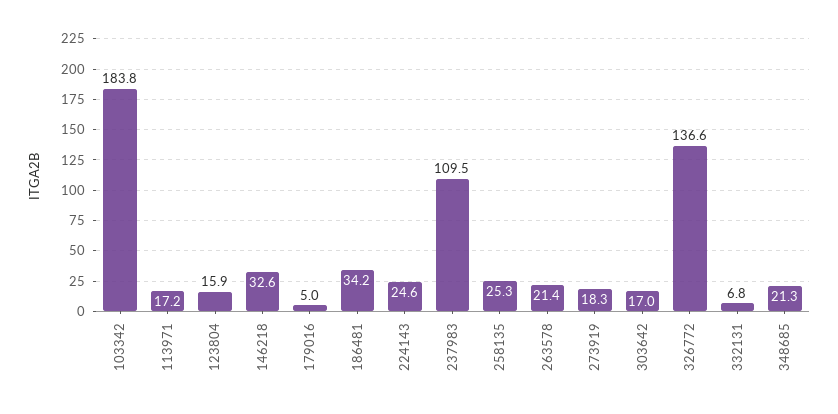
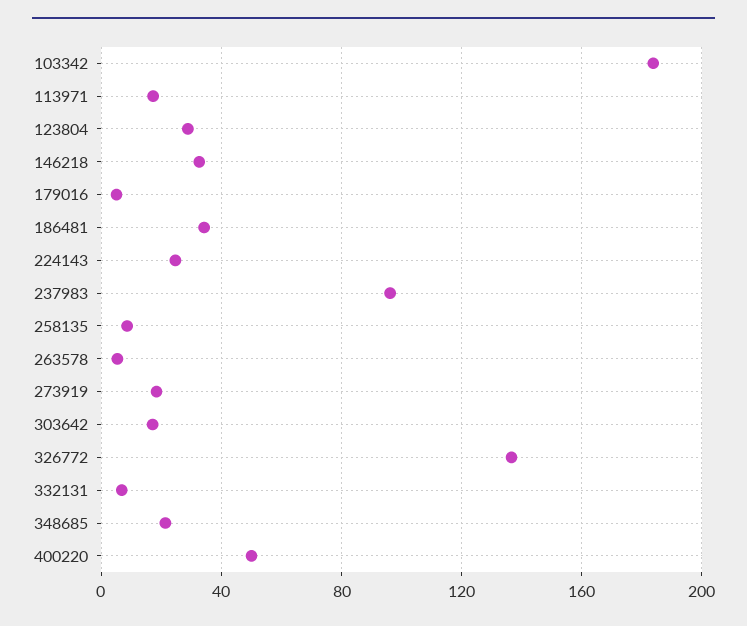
123804: 15.9 -> 30
237983: 109.5 -> 95
258135: 25.3 -> 10
263578: 21.4 -> 5
400220: none -> 50

